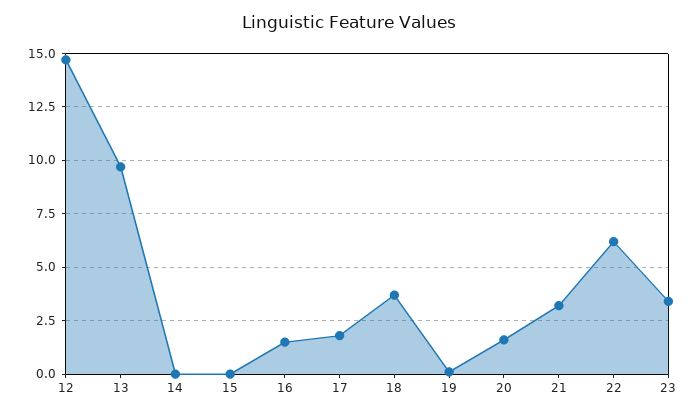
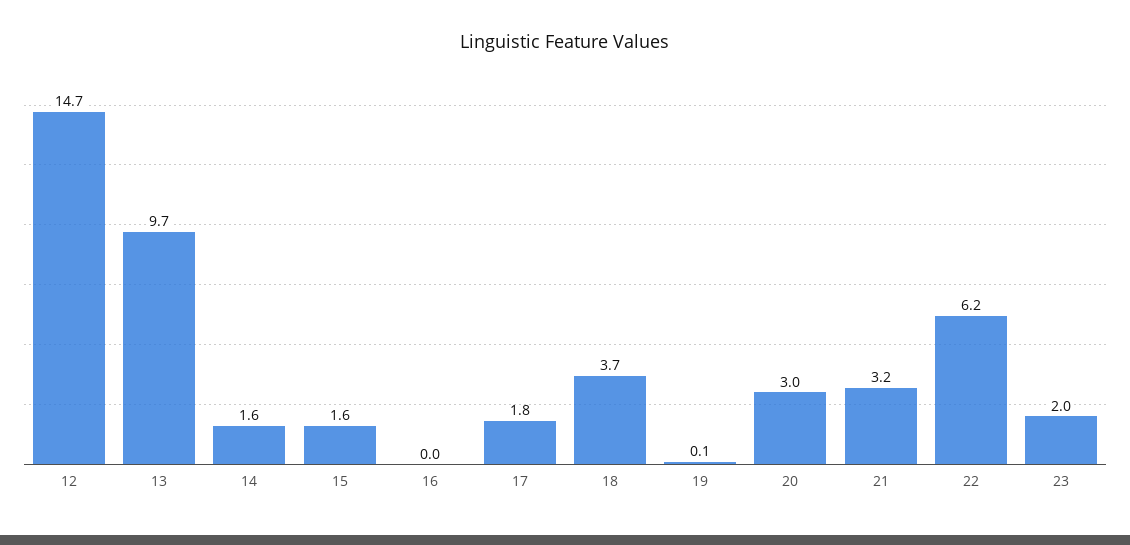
14: 0 -> 1.6
15: 0 -> 1.6
16: 1.5 -> 0
20: 1.5 -> 3
23: 3.5 -> 2

